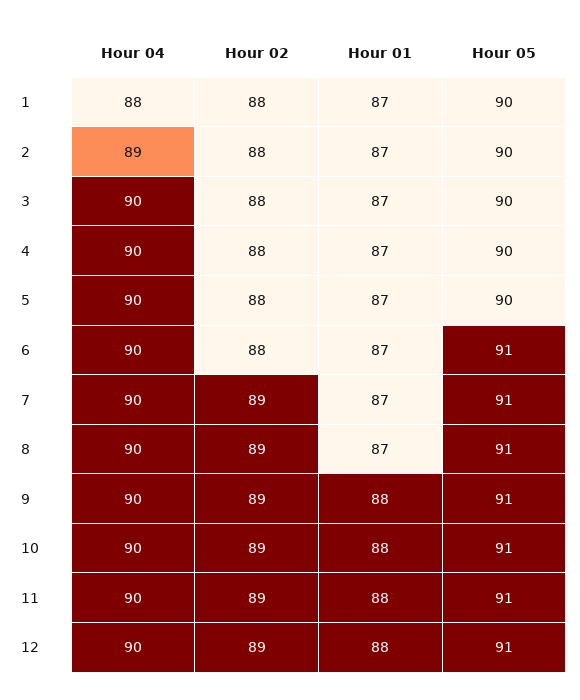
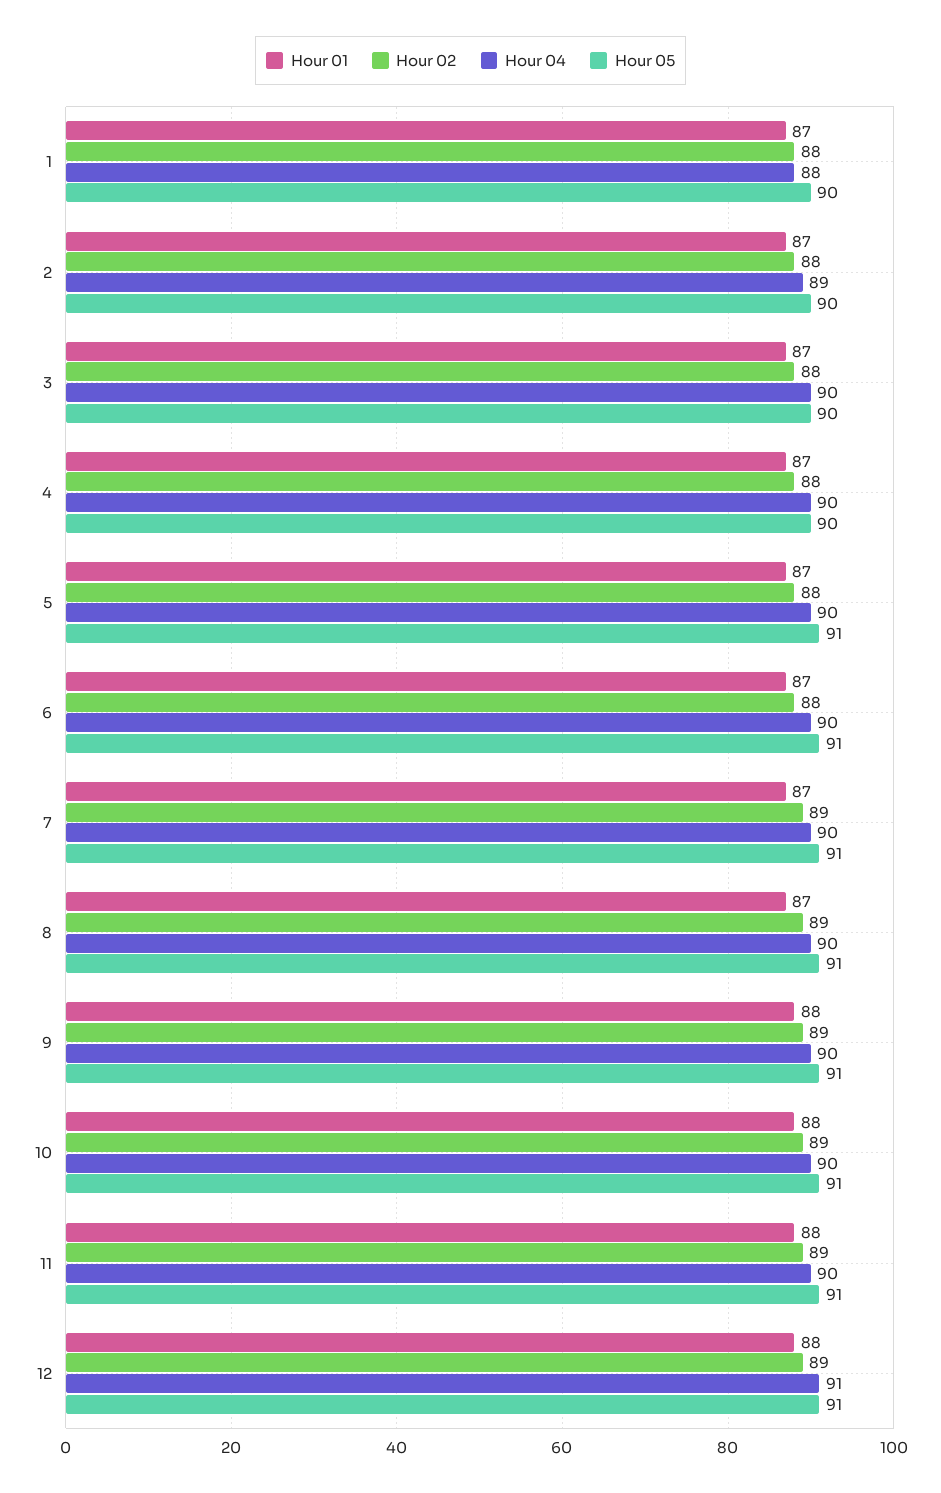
Hour 05, 5: 90 -> 91
Hour 04, 12: 90 -> 91

